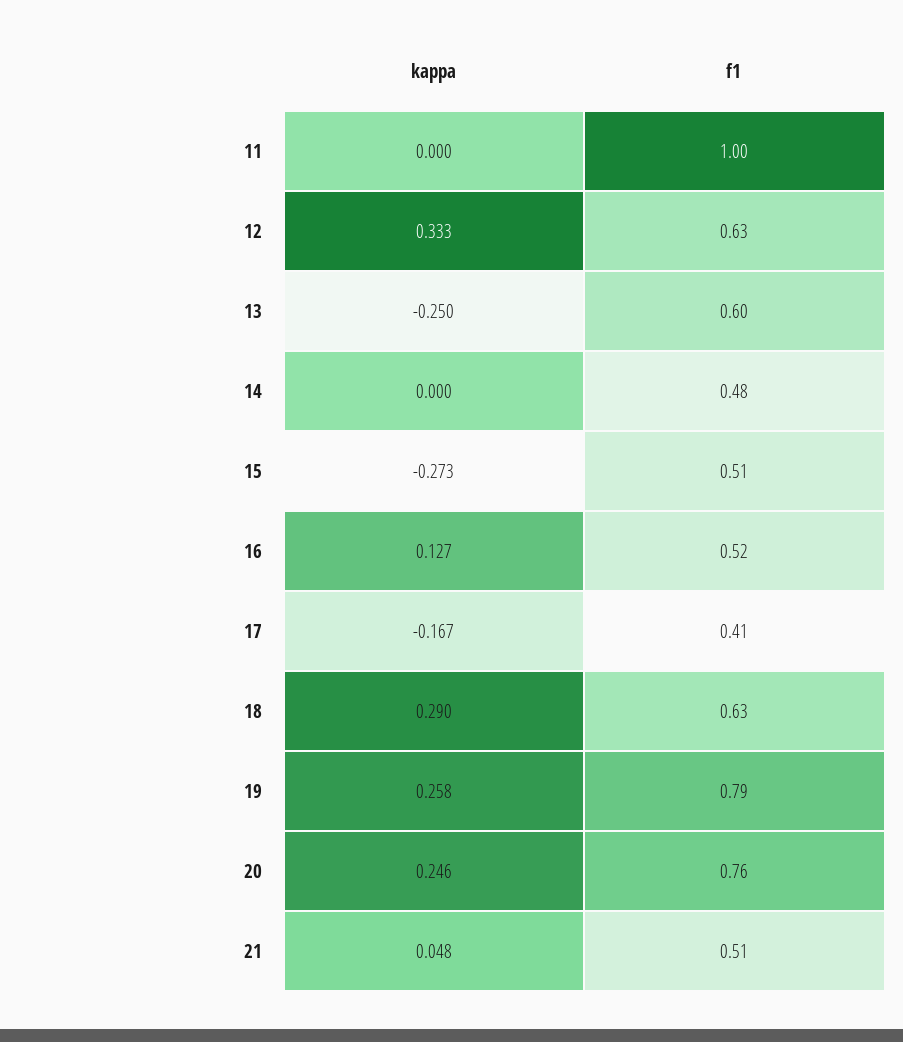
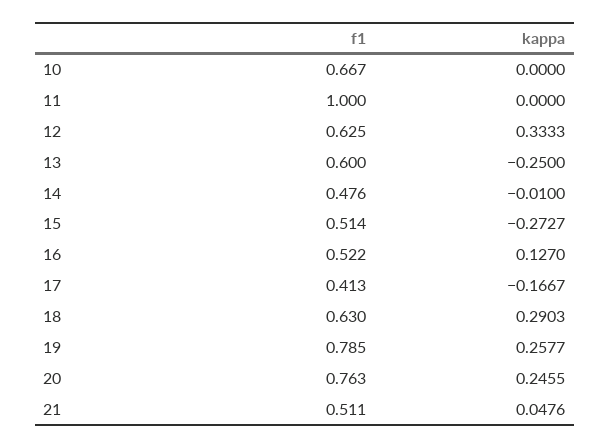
kappa, 14: 0 -> -0.01
f1, 10: none -> 0.667
kappa, 10: none -> 0

